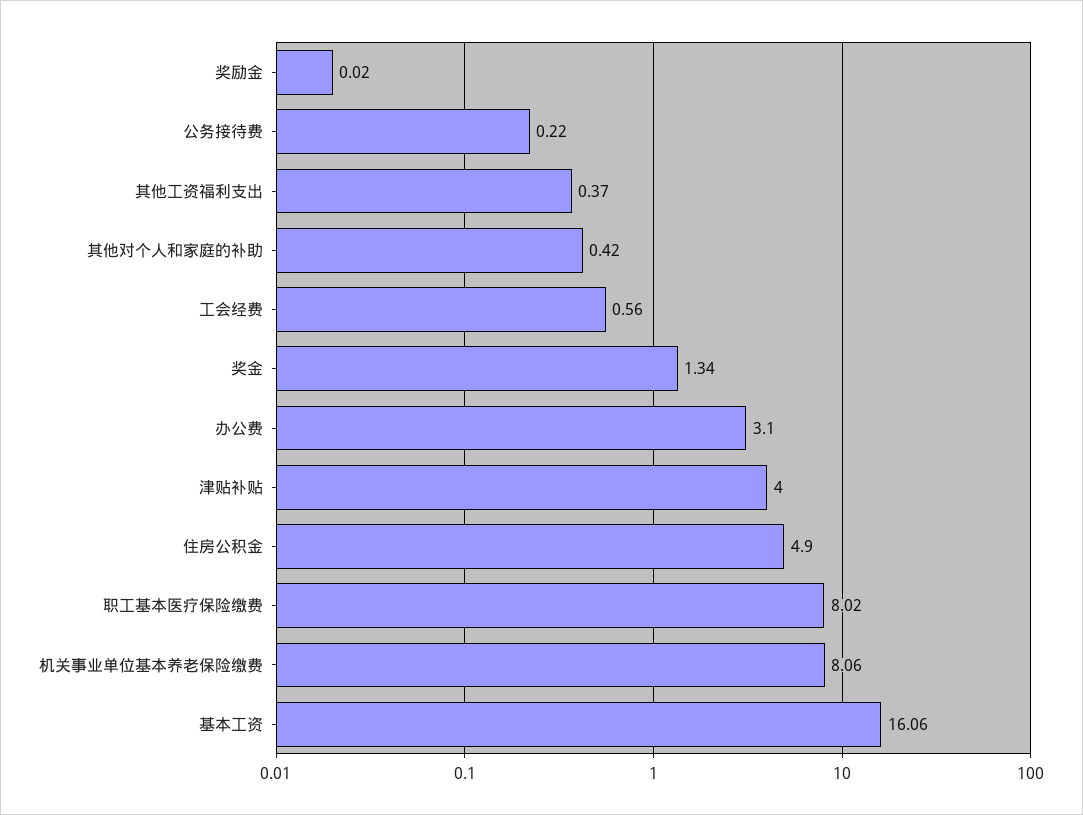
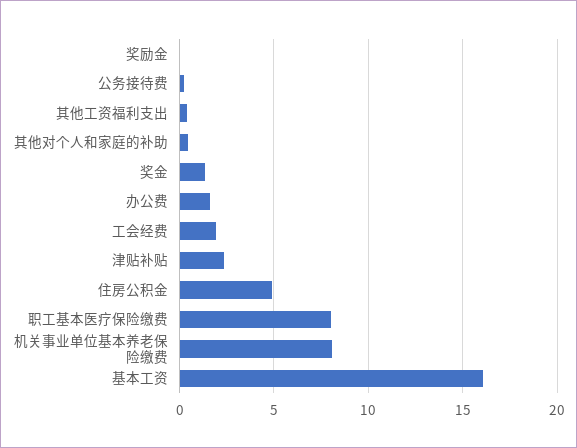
工会经费: 0.56 -> 2
办公费: 3.1 -> 1.5
津贴补贴: 4 -> 2.5

